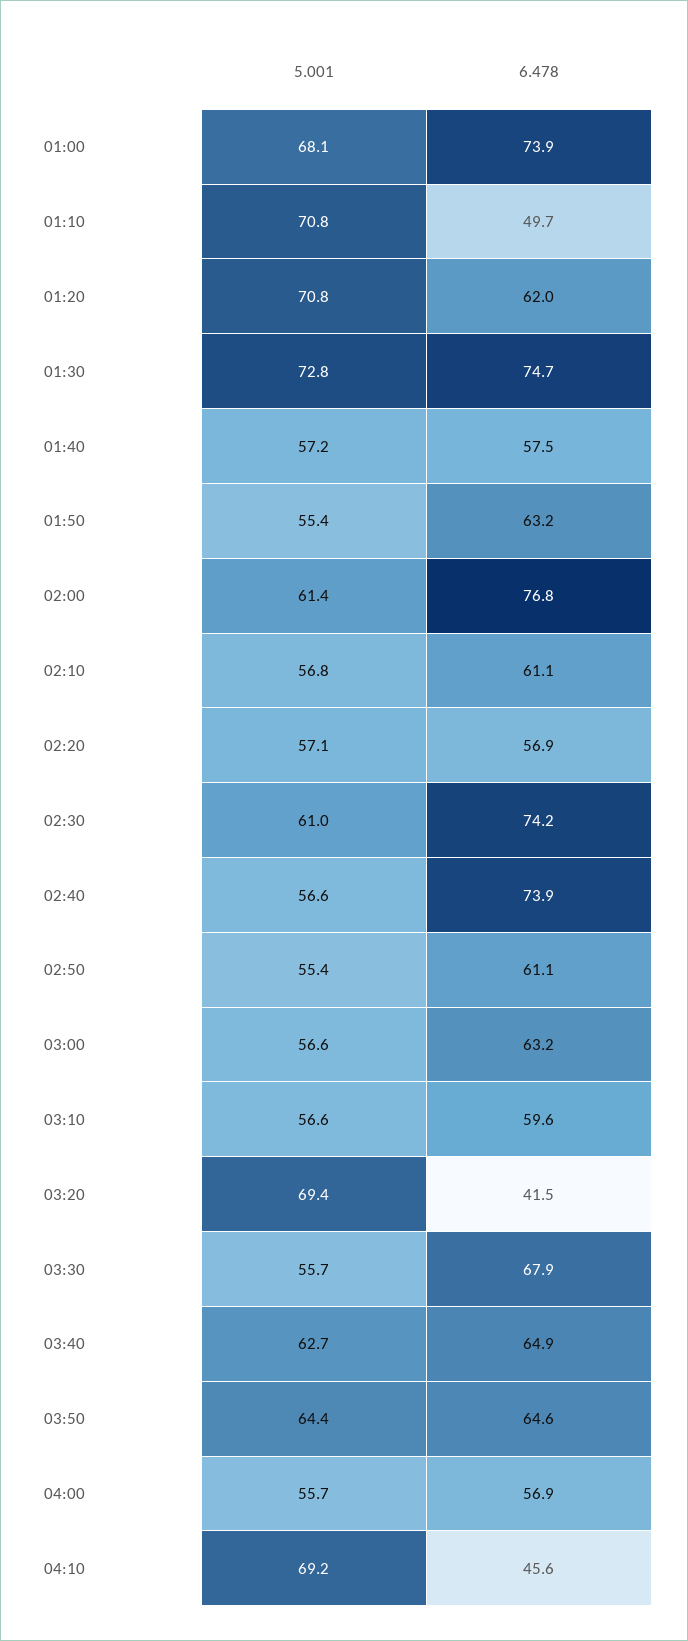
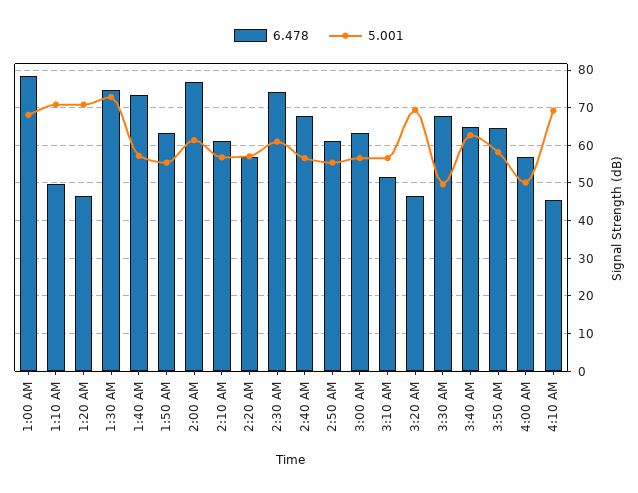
6.478, 01:00: 73.9 -> 78
6.478, 01:20: 62 -> 46
6.478, 01:40: 57.5 -> 74
6.478, 02:40: 73.9 -> 68
6.478, 03:10: 59.6 -> 52
6.478, 03:20: 41.5 -> 46
5.001, 03:30: 55.7 -> 50
5.001, 03:50: 64.4 -> 58
5.001, 04:00: 55.7 -> 50

